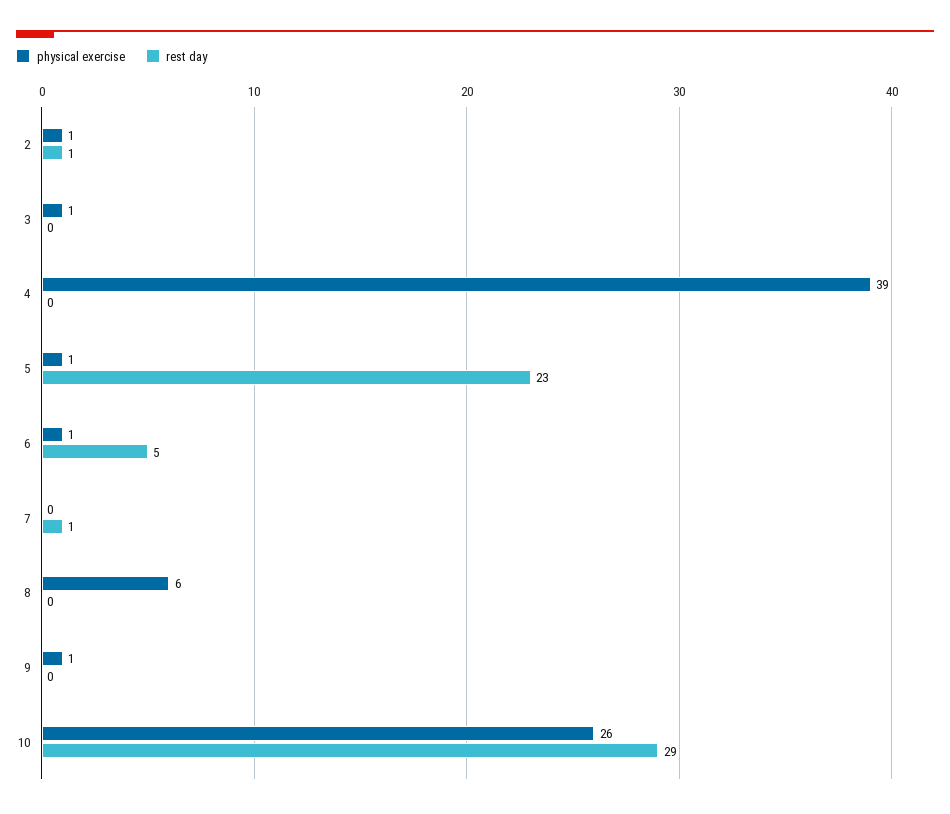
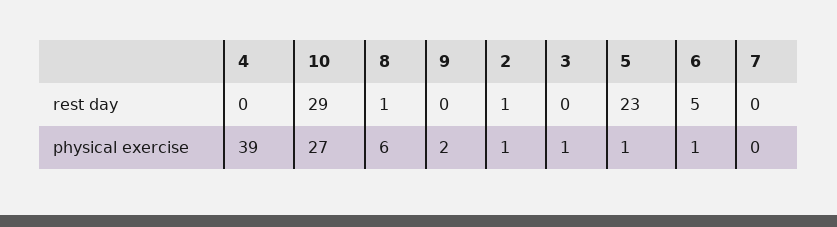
rest day, 7: 1 -> 0
rest day, 8: 0 -> 1
physical exercise, 9: 1 -> 2
physical exercise, 10: 26 -> 27

